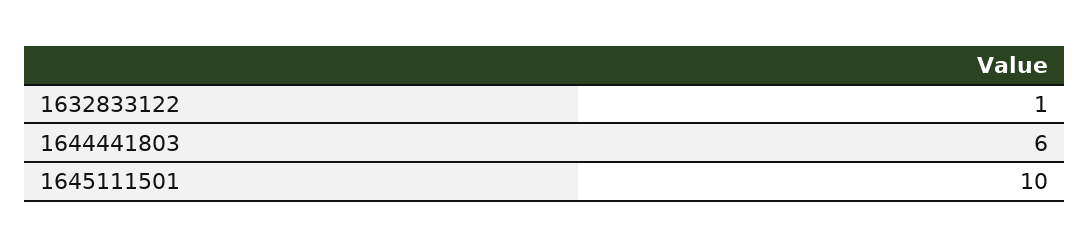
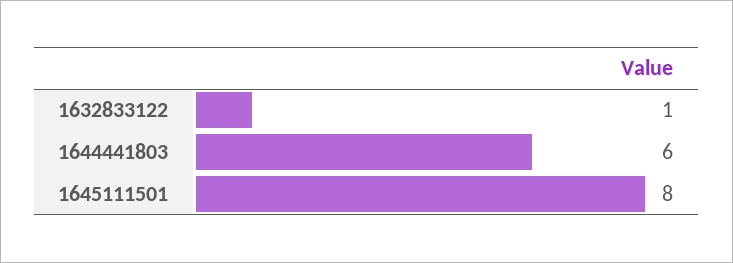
1645111501: 10 -> 8

